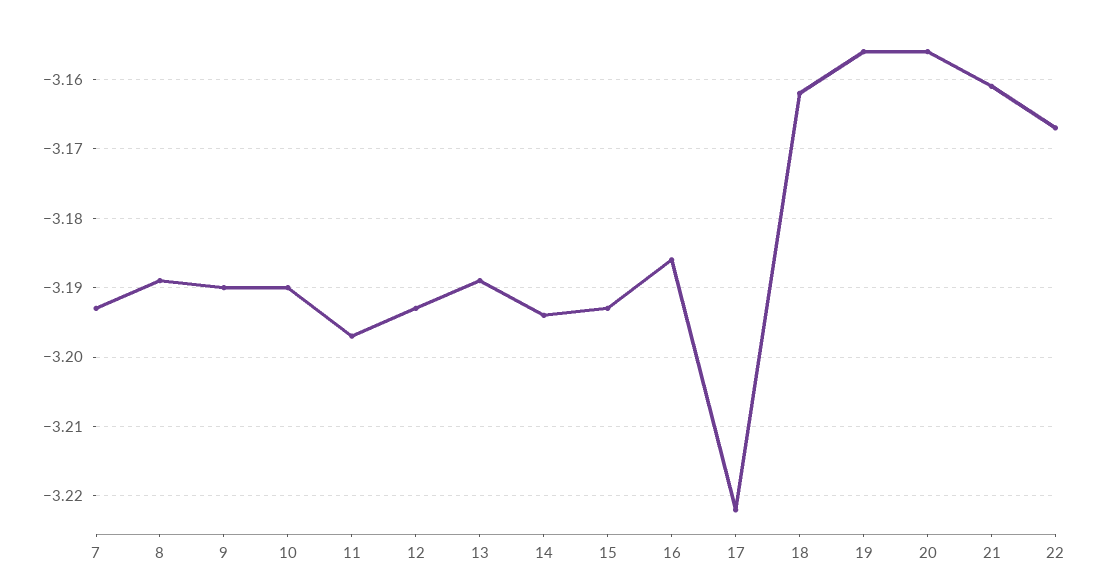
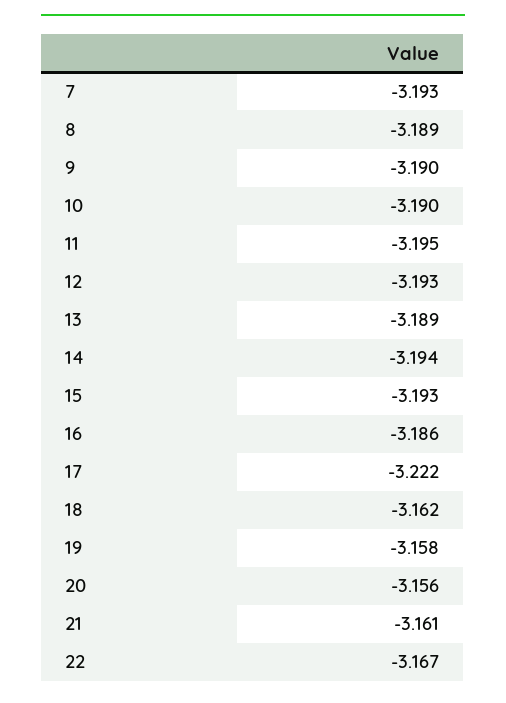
11: -3.197 -> -3.195
19: -3.156 -> -3.158

